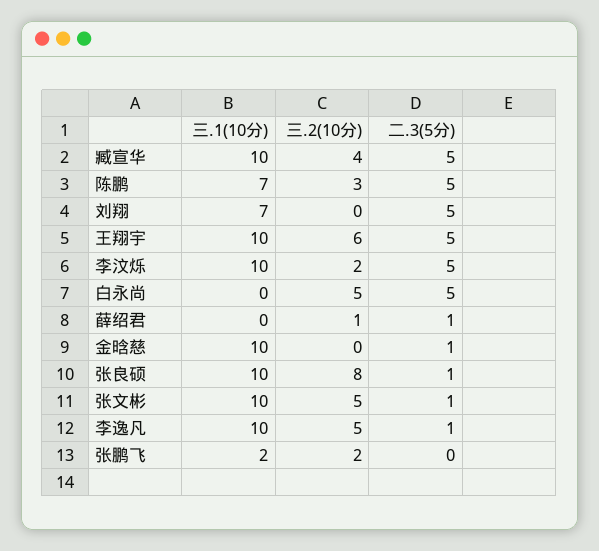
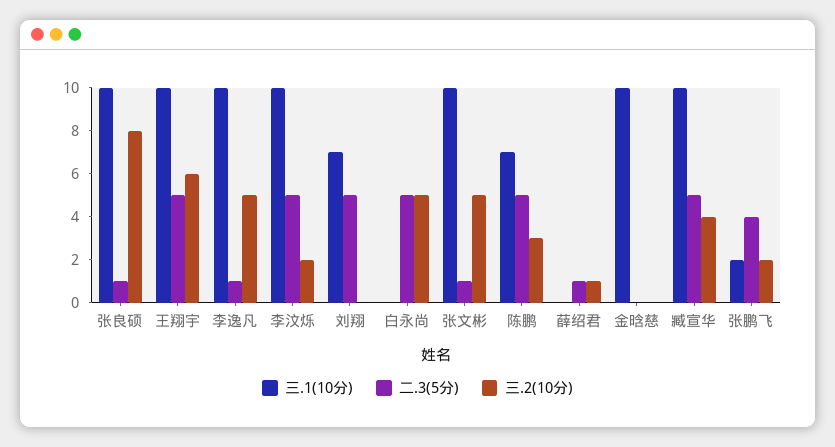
二.3(5分), 金晗慈: 1 -> 0
二.3(5分), 张鹏飞: 0 -> 4

